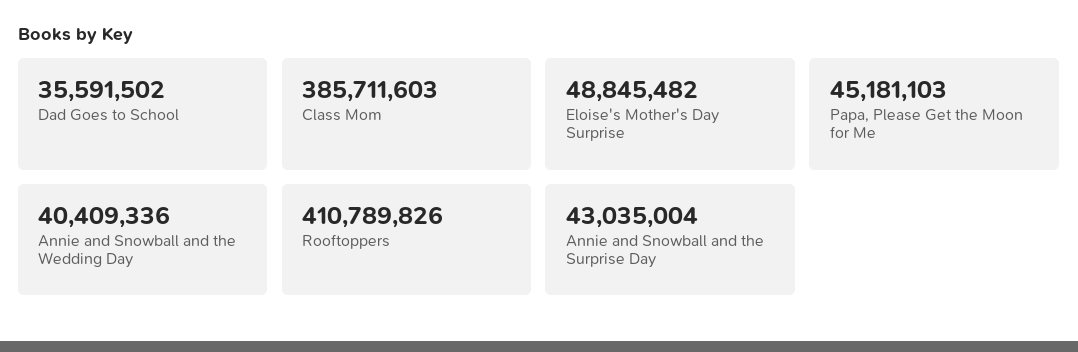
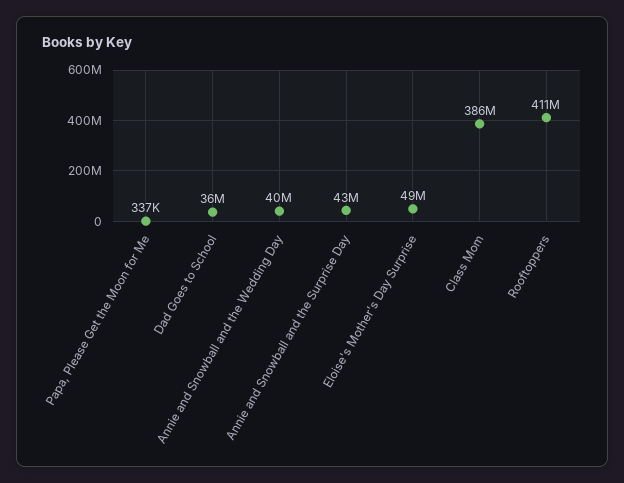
Papa, Please Get the Moon for Me: 45181103 -> 337000

